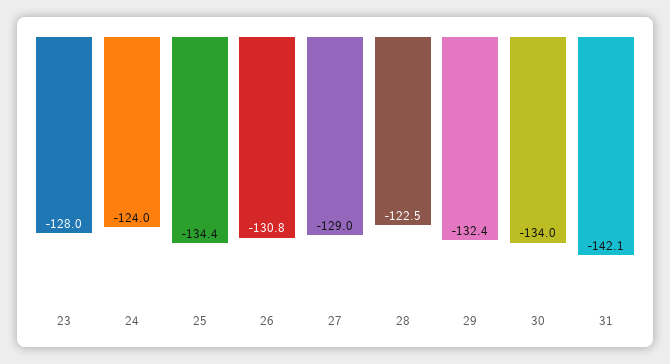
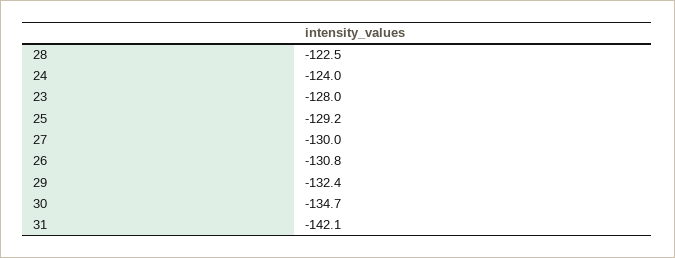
25: -134.4 -> -129.2
27: -129 -> -130
30: -134 -> -134.7

